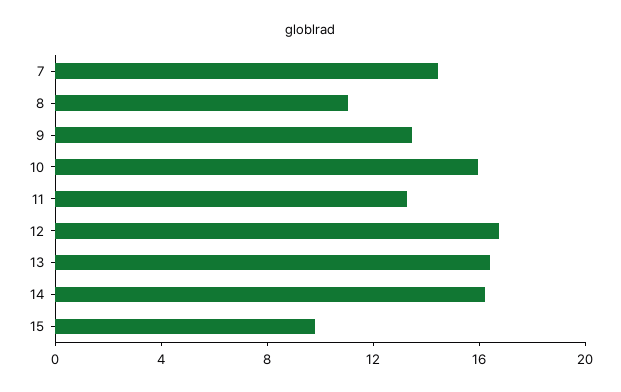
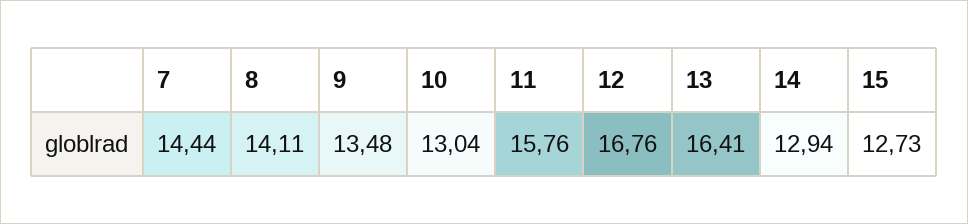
8: 11 -> 14.11
10: 16 -> 13.04
11: 13 -> 15.76
14: 16 -> 12.94
15: 10 -> 12.73

